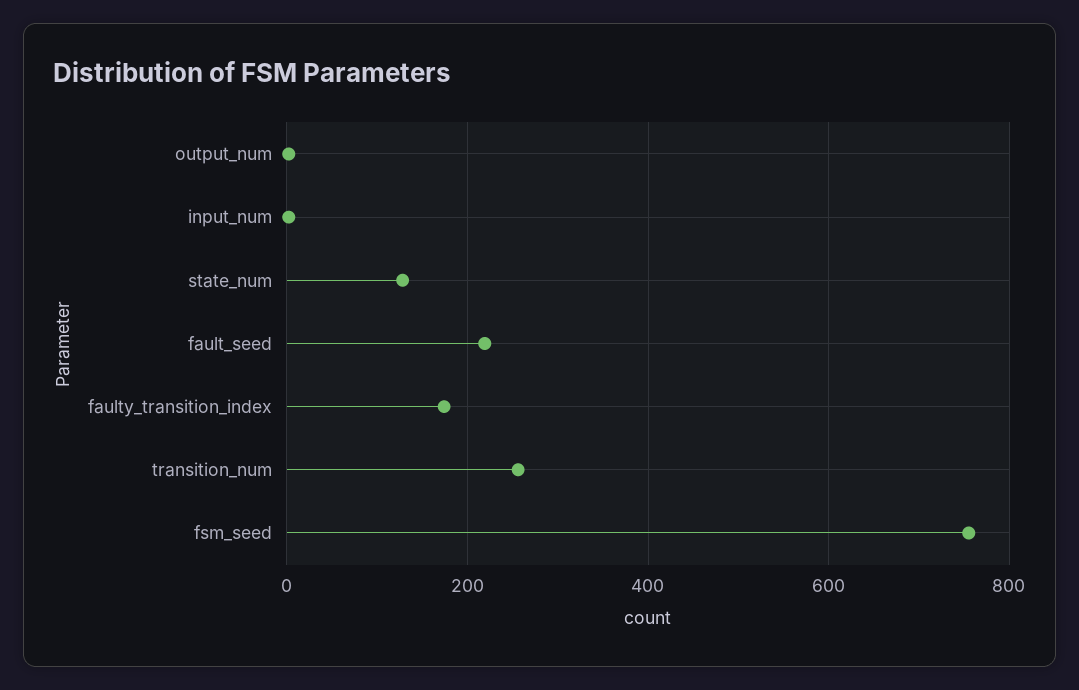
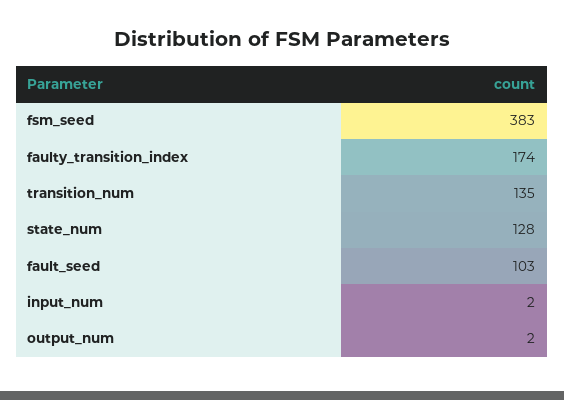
fault_seed: 220 -> 103
transition_num: 260 -> 135
fsm_seed: 760 -> 383

